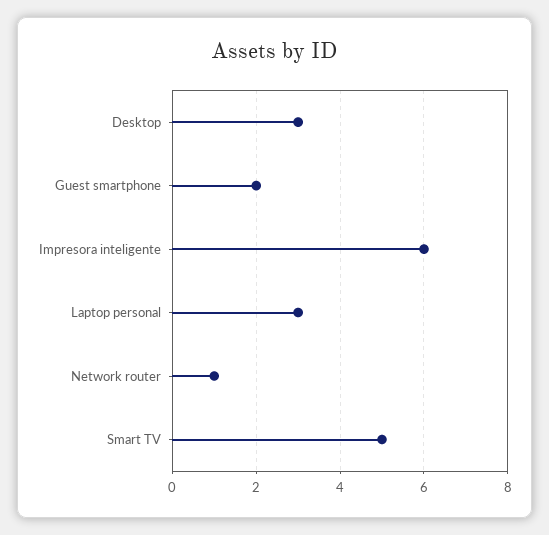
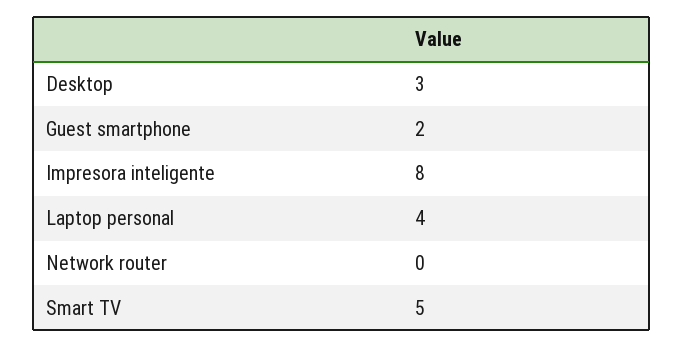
Impresora inteligente: 6 -> 8
Laptop personal: 3 -> 4
Network router: 1 -> 0

